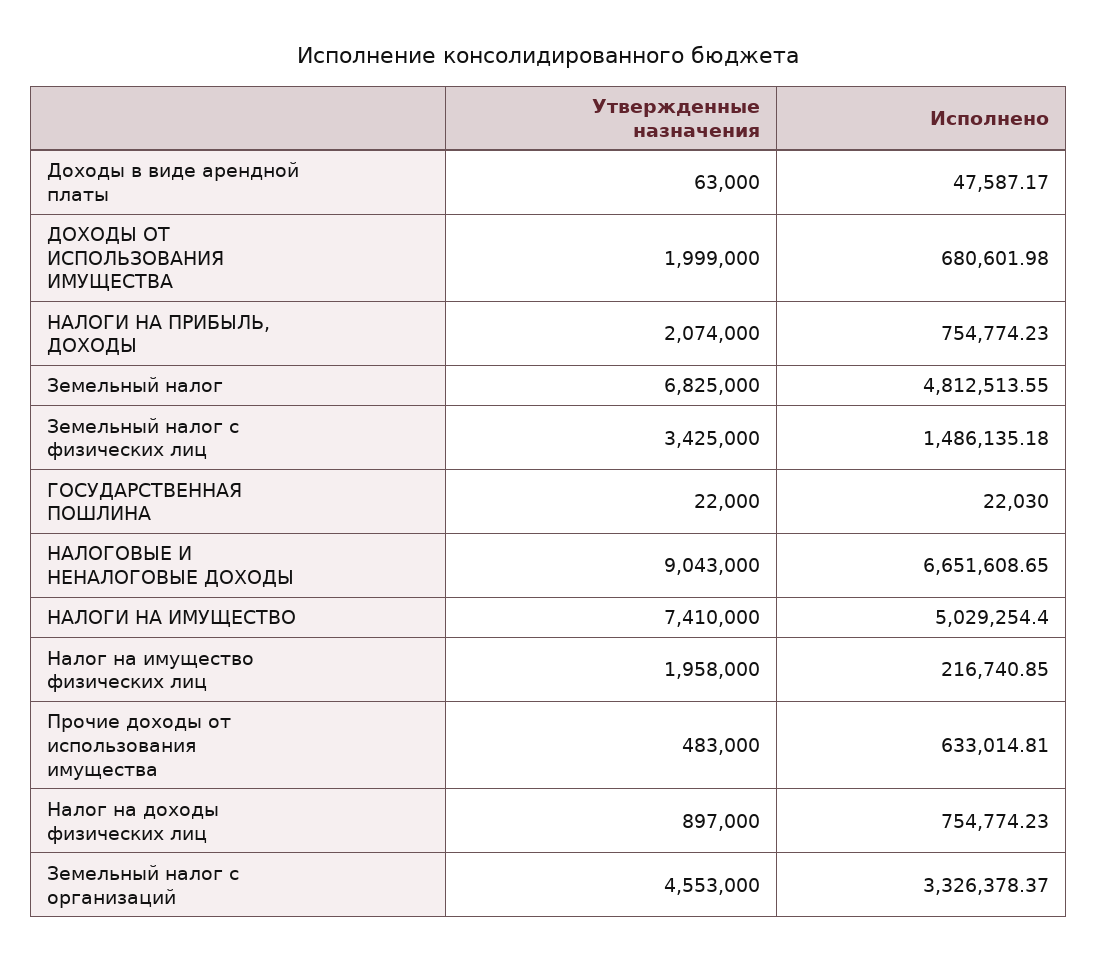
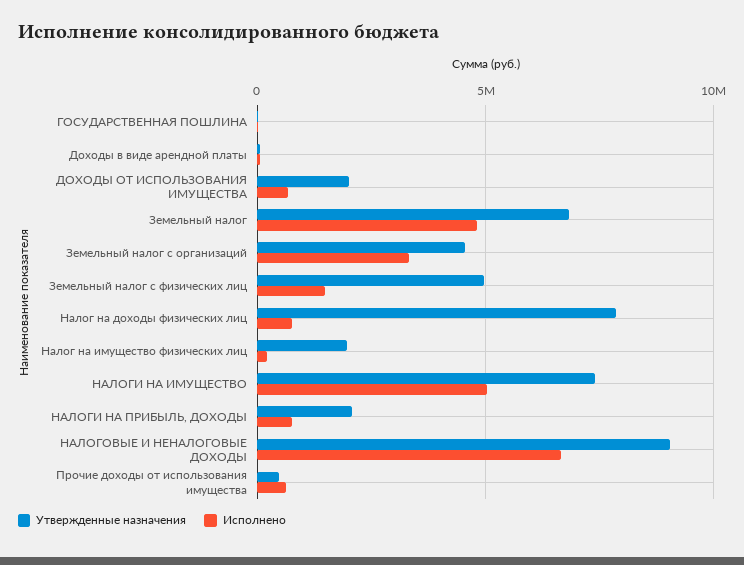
Утвержденные назначения, Земельный налог с физических лиц: 3425000 -> 5000000
Утвержденные назначения, Налог на доходы физических лиц: 897000 -> 8000000

